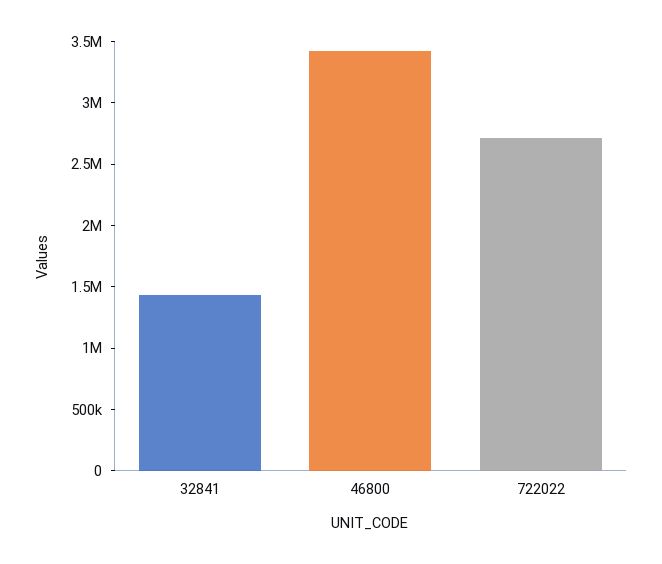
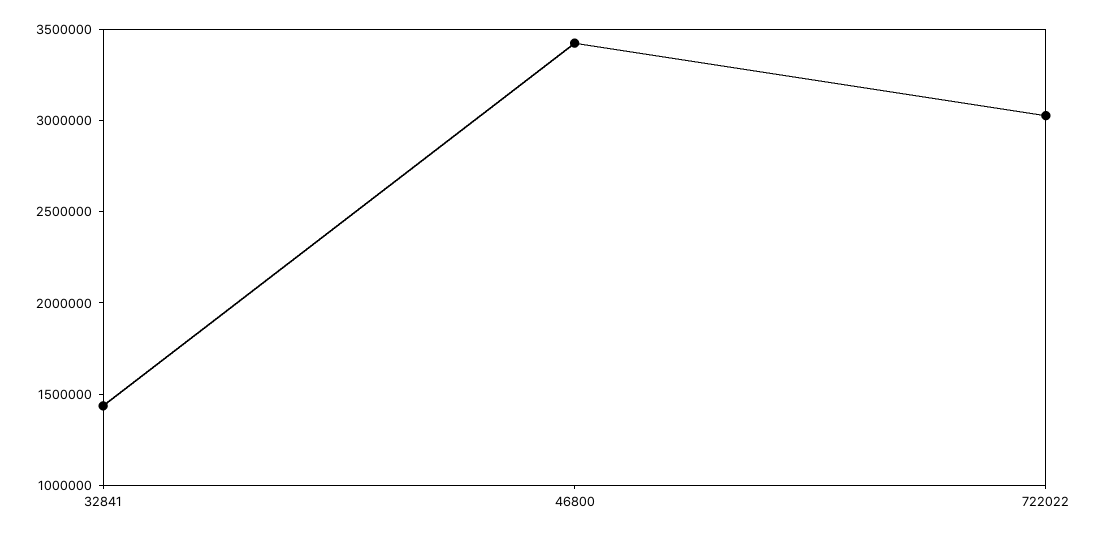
722022: 2700000 -> 3000000

